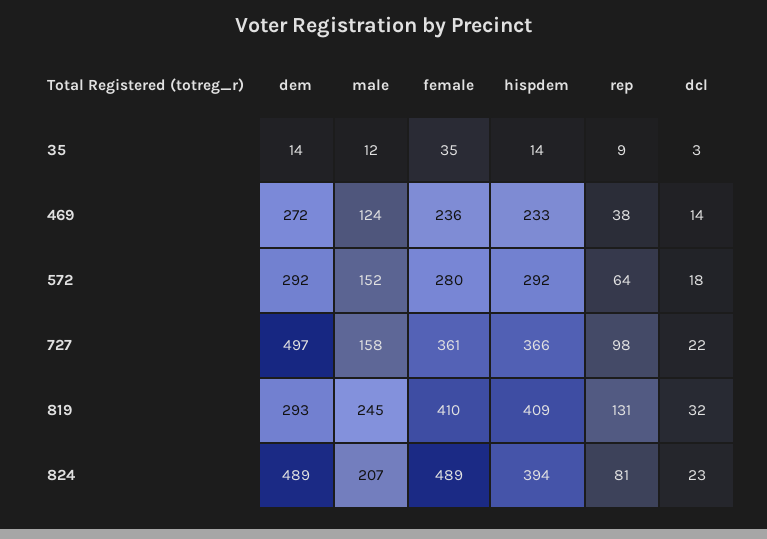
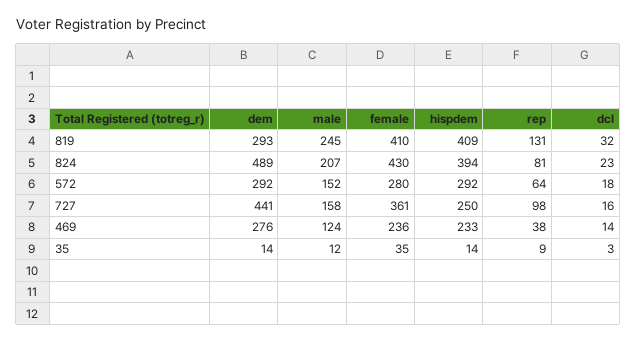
dem, 469: 272 -> 276
dem, 727: 497 -> 441
hispdem, 727: 366 -> 250
dcl, 727: 22 -> 16
female, 824: 489 -> 430

